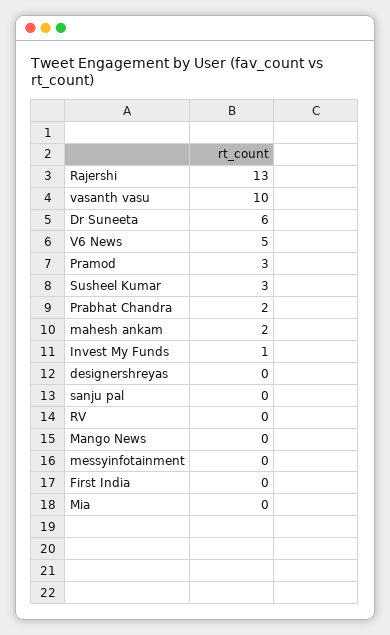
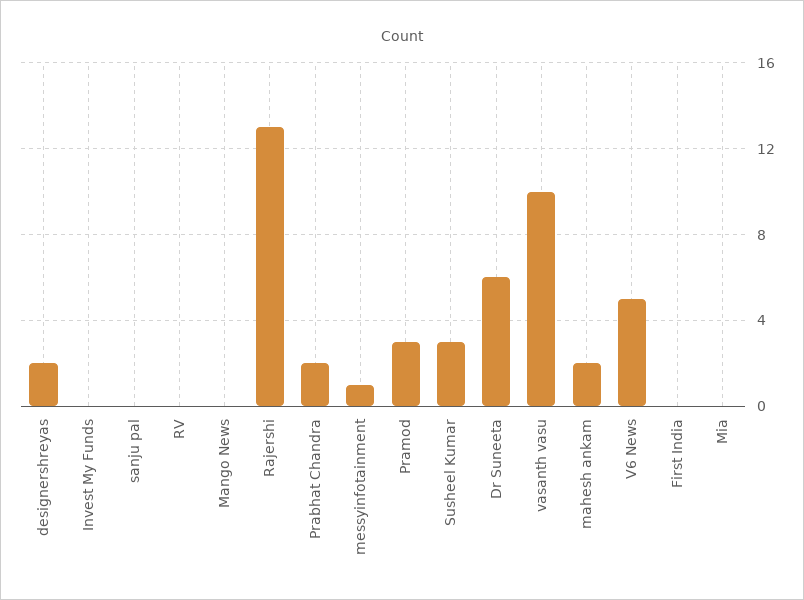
Invest My Funds: 1 -> 0
designershreyas: 0 -> 2
messyinfotainment: 0 -> 1

